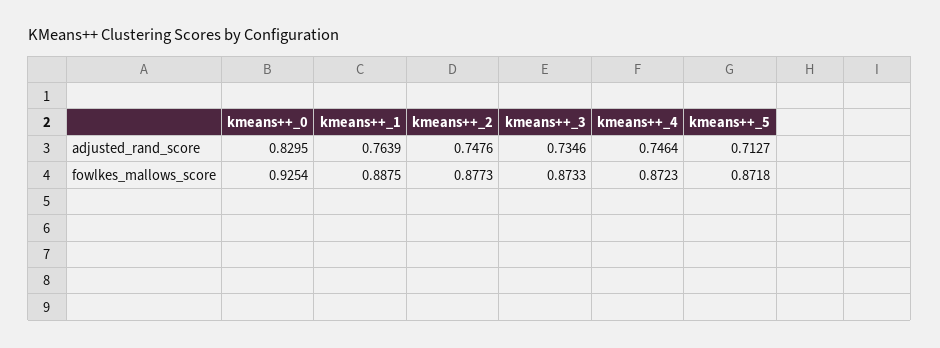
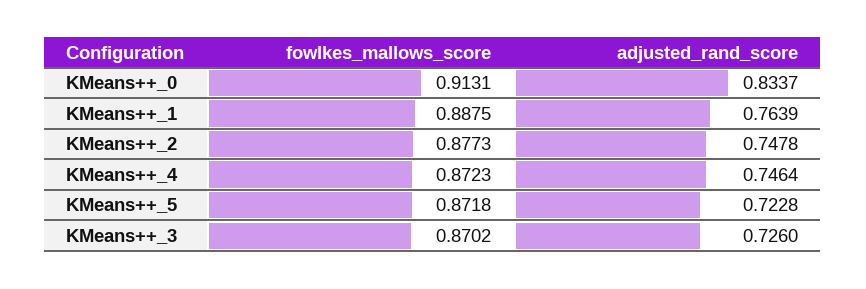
kmeans++_0, adjusted_rand_score: 0.8295 -> 0.8337
kmeans++_2, adjusted_rand_score: 0.7476 -> 0.7478
kmeans++_3, adjusted_rand_score: 0.7346 -> 0.726
kmeans++_5, adjusted_rand_score: 0.7127 -> 0.7228
kmeans++_0, fowlkes_mallows_score: 0.9254 -> 0.9131
kmeans++_3, fowlkes_mallows_score: 0.8733 -> 0.8702

